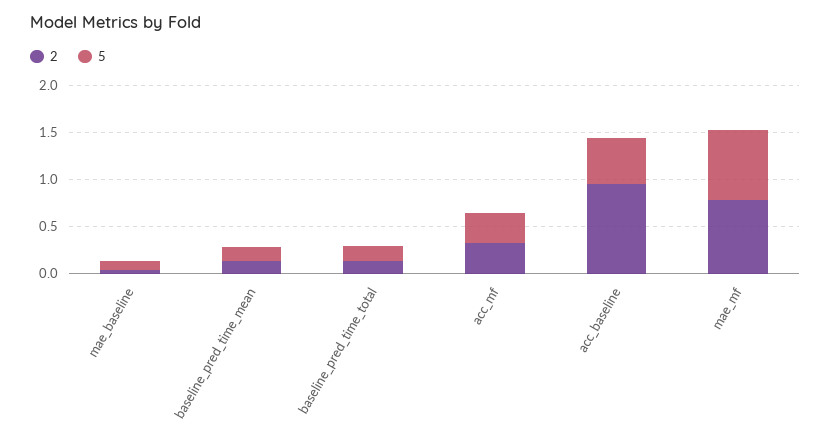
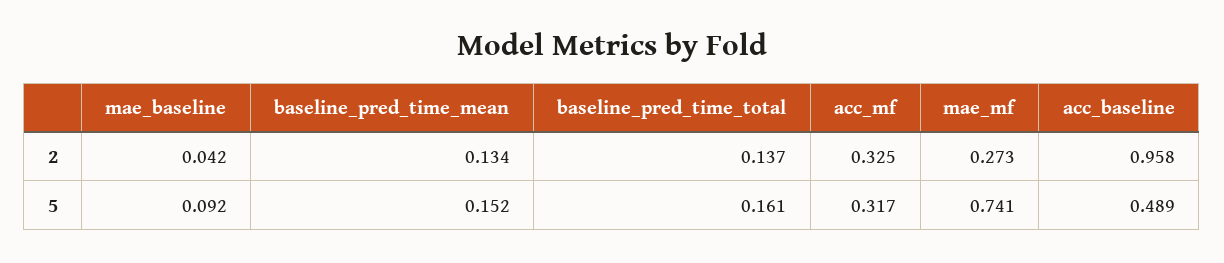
2, mae_mf: 0.8 -> 0.273

